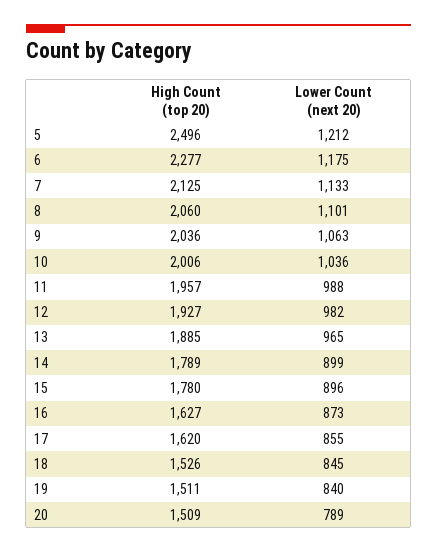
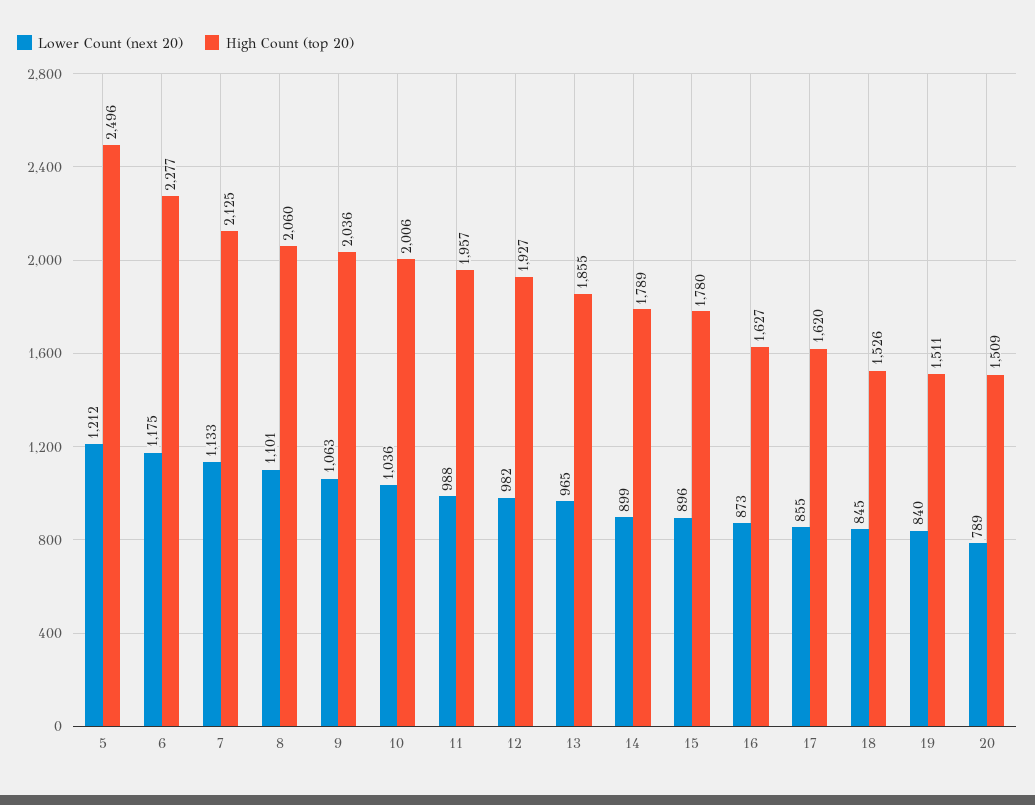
High Count (top 20), 13: 1885 -> 1855

